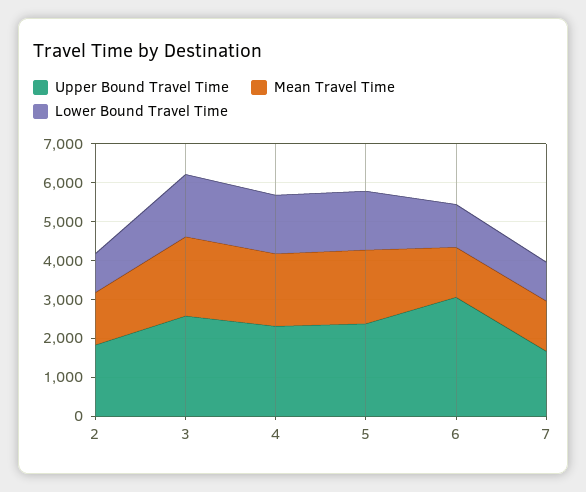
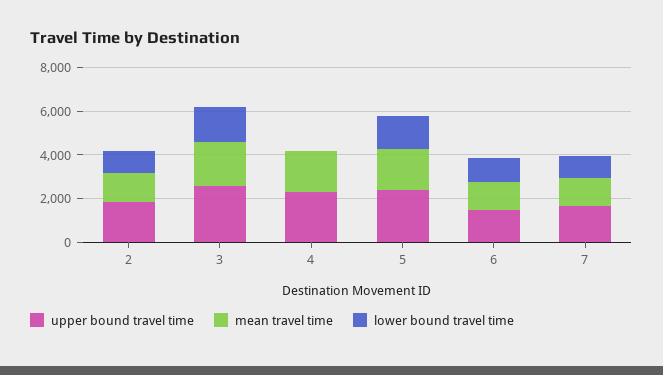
Lower Bound Travel Time, 4: 1500 -> 0
Upper Bound Travel Time, 6: 3000 -> 1500

